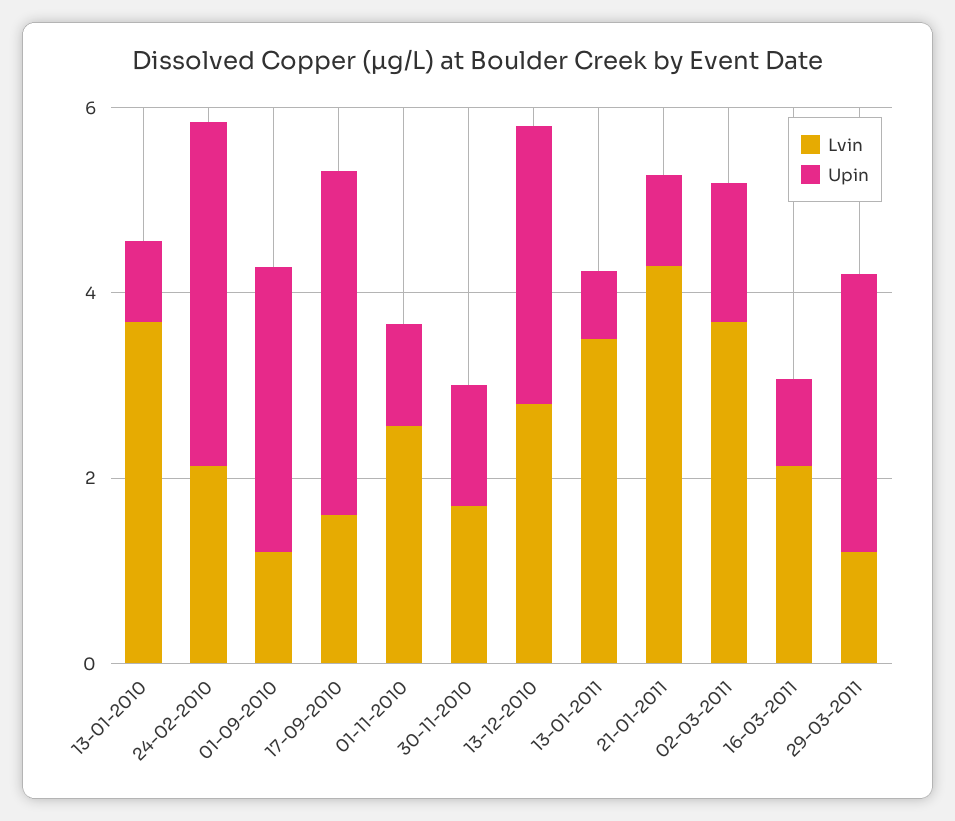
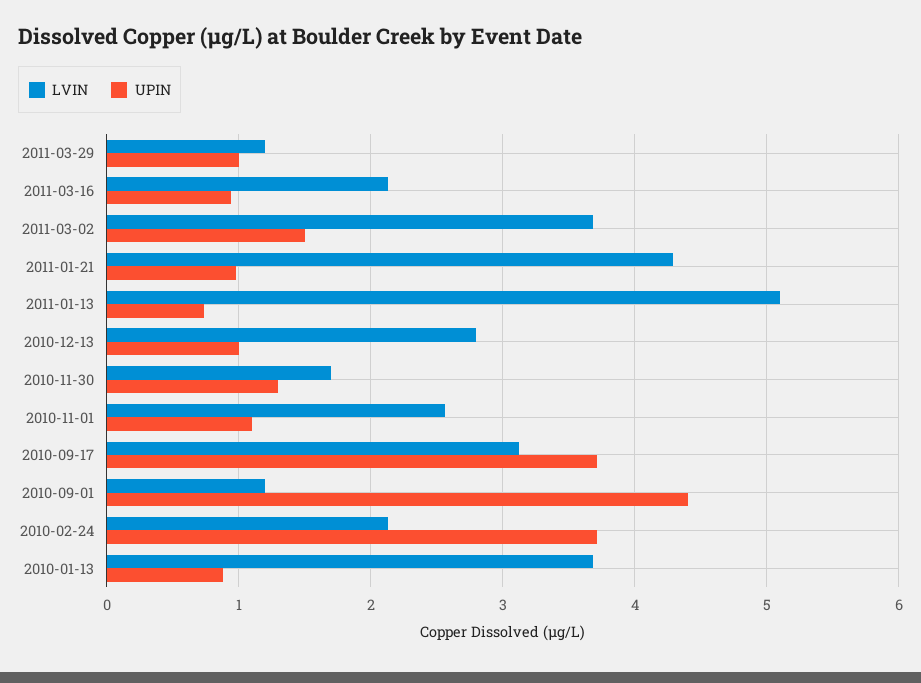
Upin, 01-09-2010: 3 -> 4.4
Lvin, 17-09-2010: 1.5 -> 3.1
Upin, 13-12-2010: 3 -> 1
Lvin, 13-01-2011: 3.5 -> 5.1
Upin, 29-03-2011: 3 -> 1

